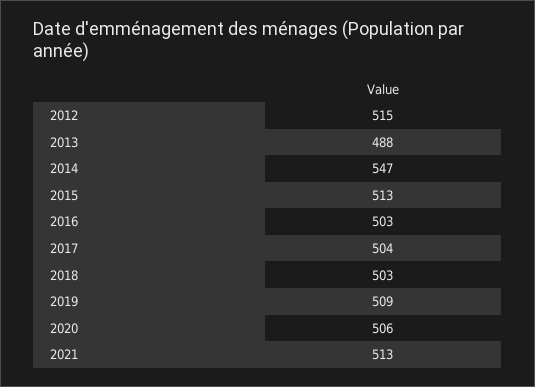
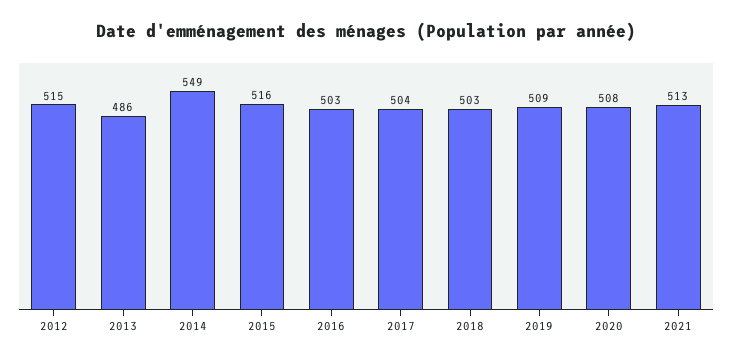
2013: 488 -> 486
2014: 547 -> 549
2015: 513 -> 516
2020: 506 -> 508

